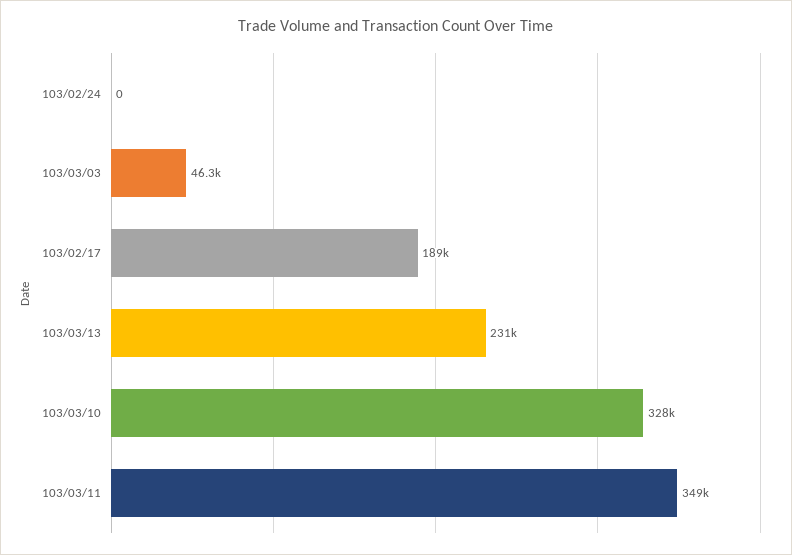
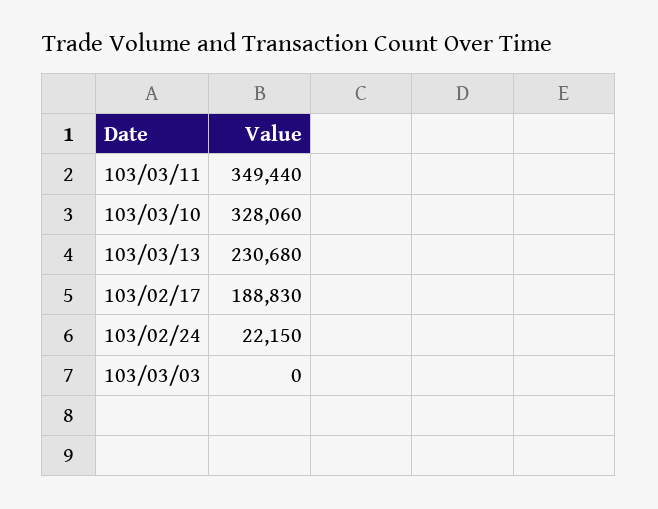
103/02/24: 0 -> 22150
103/03/03: 46300 -> 0

